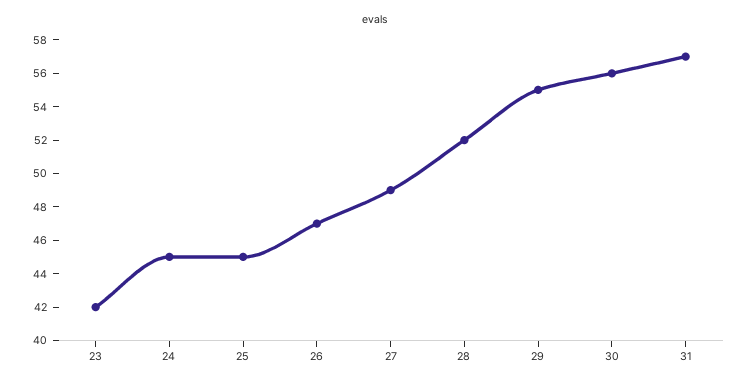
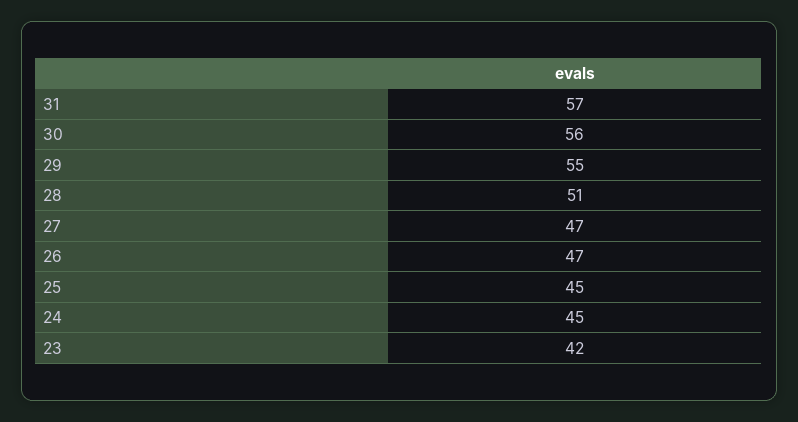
27: 49 -> 47
28: 52 -> 51

